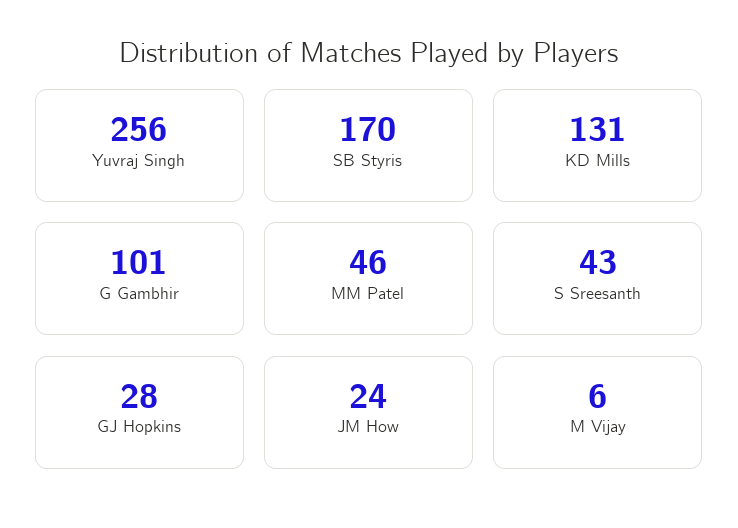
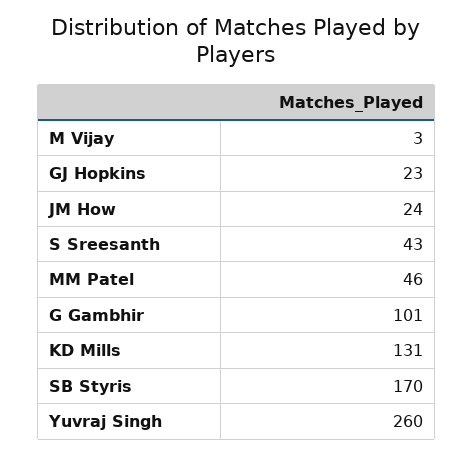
Yuvraj Singh: 256 -> 260
GJ Hopkins: 28 -> 23
M Vijay: 6 -> 3

